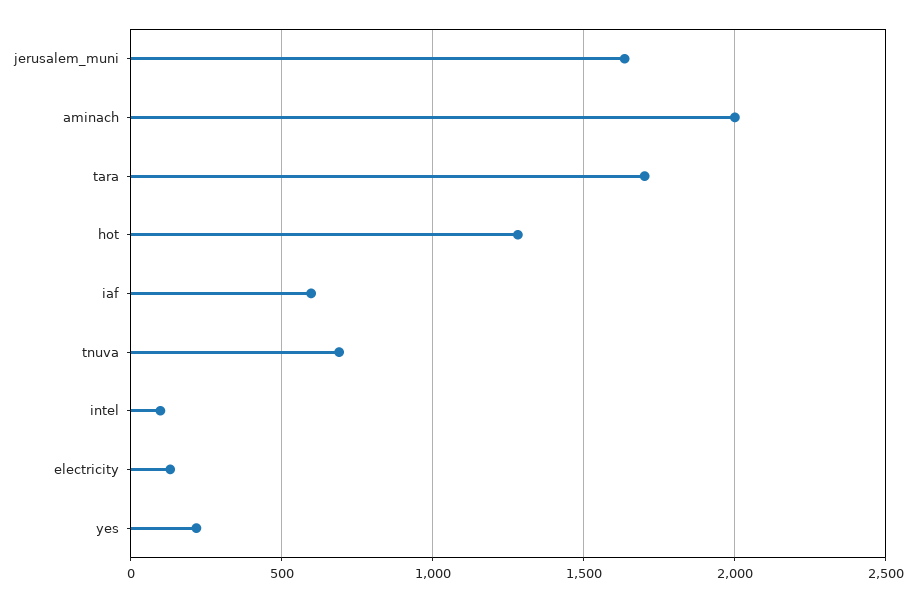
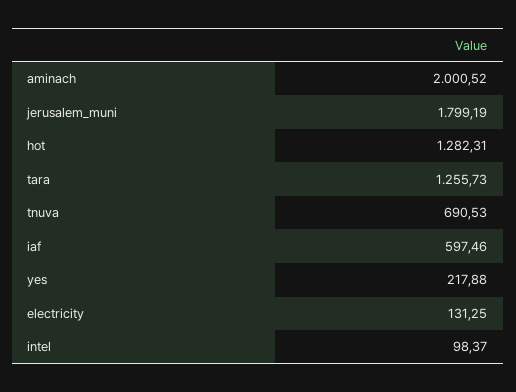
jerusalem_muni: 1650 -> 1799.19
tara: 1700 -> 1255.73

